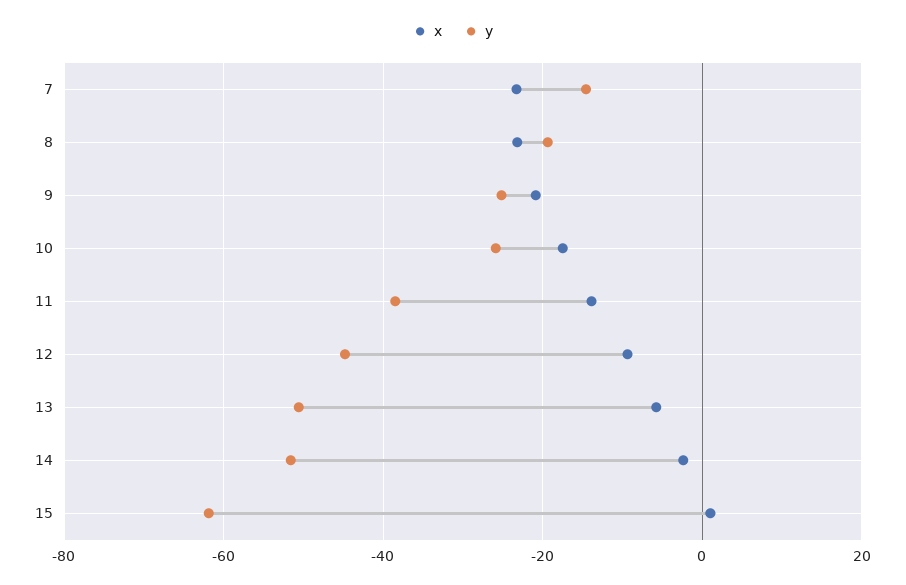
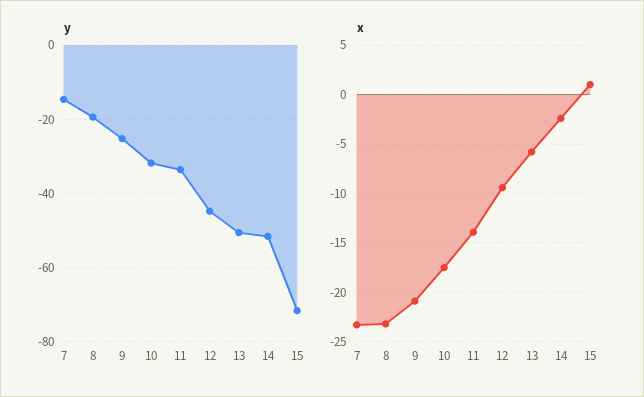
y, 10: -26 -> -32
y, 11: -38 -> -34
y, 15: -62 -> -72

